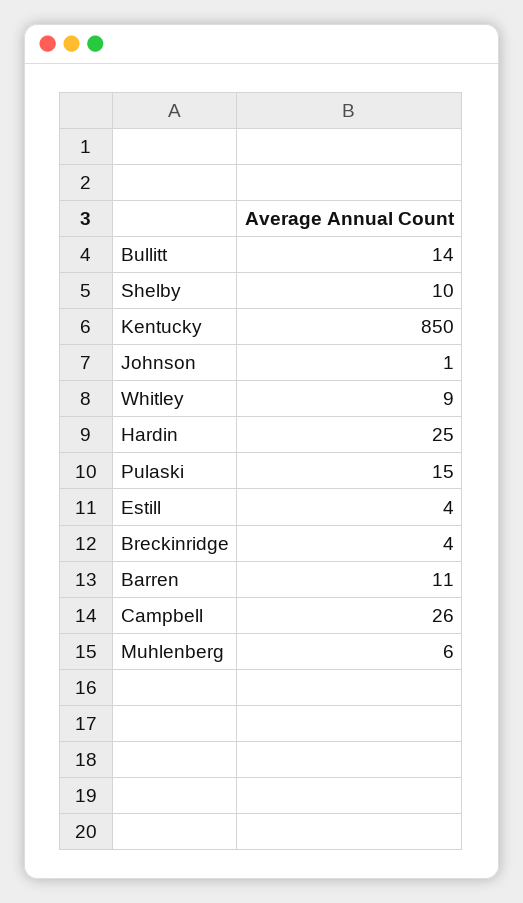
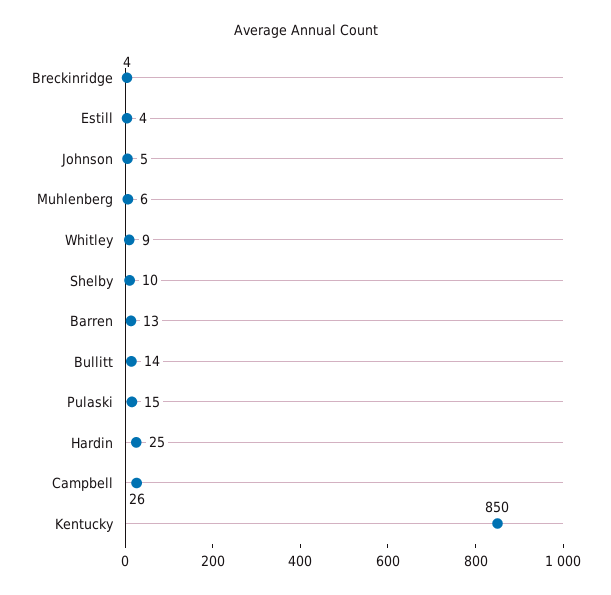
Johnson: 1 -> 5
Barren: 11 -> 13

